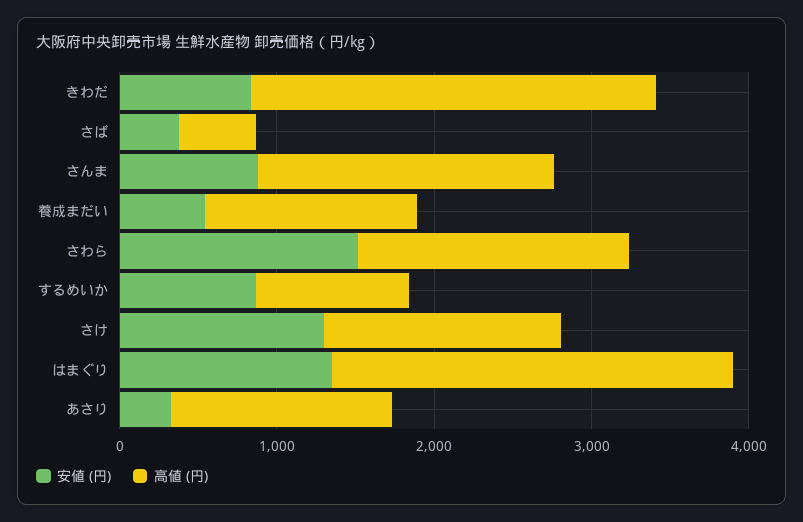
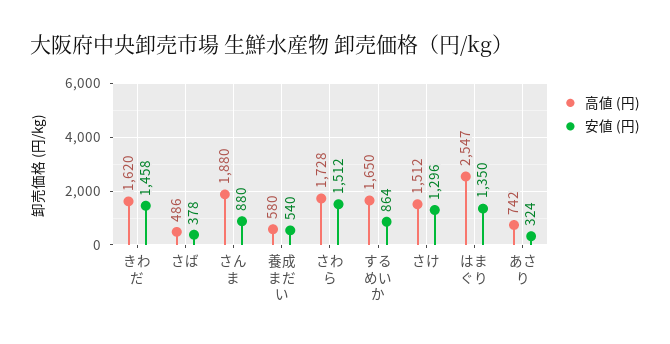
安値 (円), きわだ: 800 -> 1458
高値 (円), きわだ: 2600 -> 1620
高値 (円), 養成まだい: 1400 -> 580
高値 (円), するめいか: 1000 -> 1650
高値 (円), あさり: 1400 -> 742

